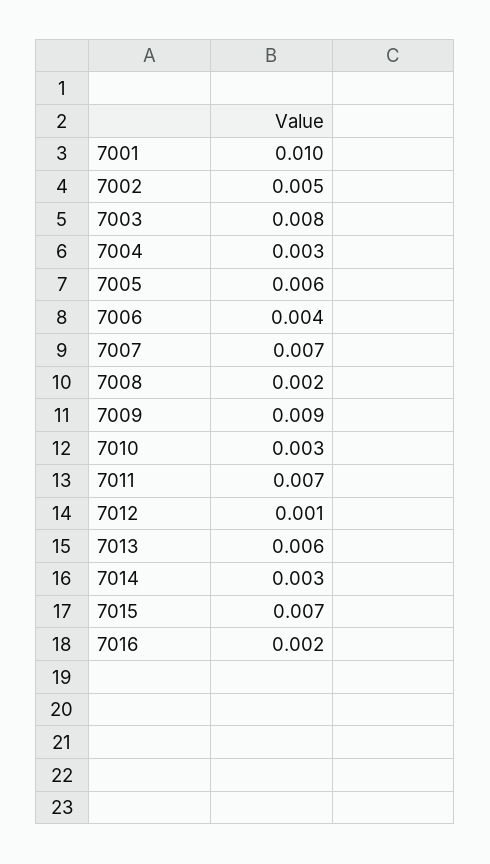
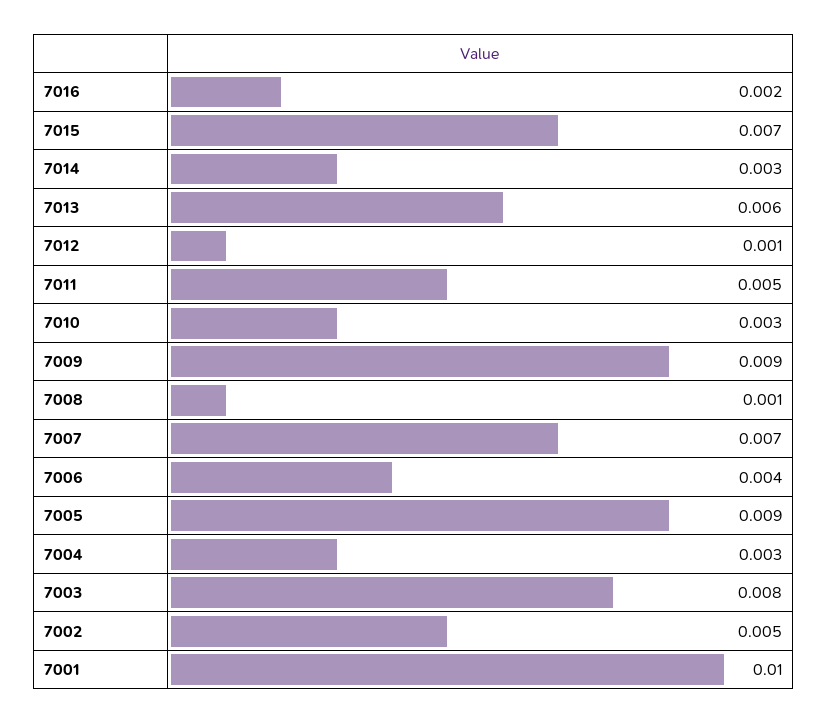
7005: 0.006 -> 0.009
7008: 0.002 -> 0.001
7011: 0.007 -> 0.005

